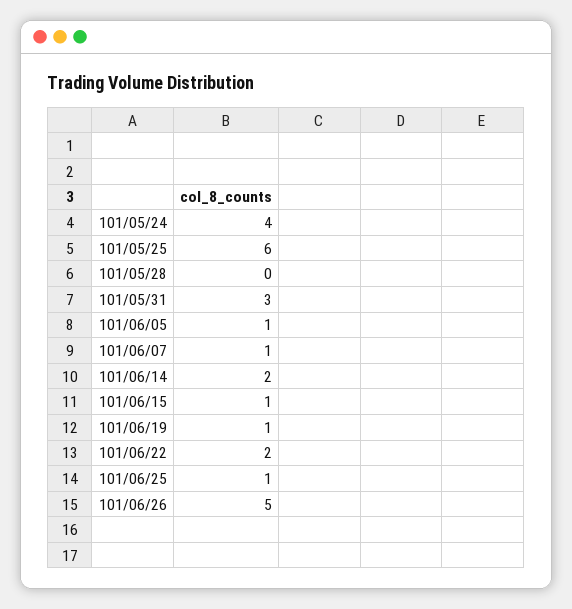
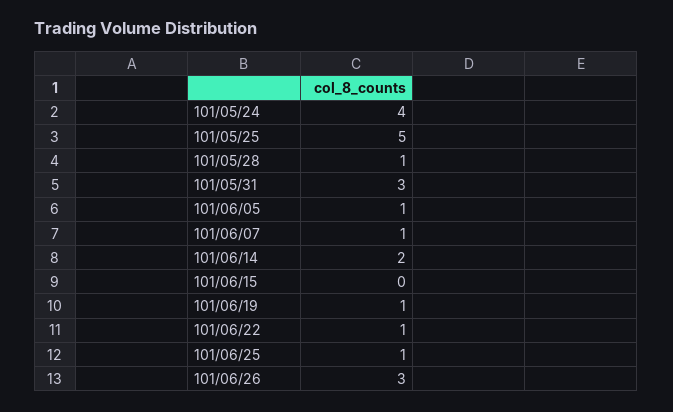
101/05/25: 6 -> 5
101/05/28: 0 -> 1
101/06/15: 1 -> 0
101/06/22: 2 -> 1
101/06/26: 5 -> 3

